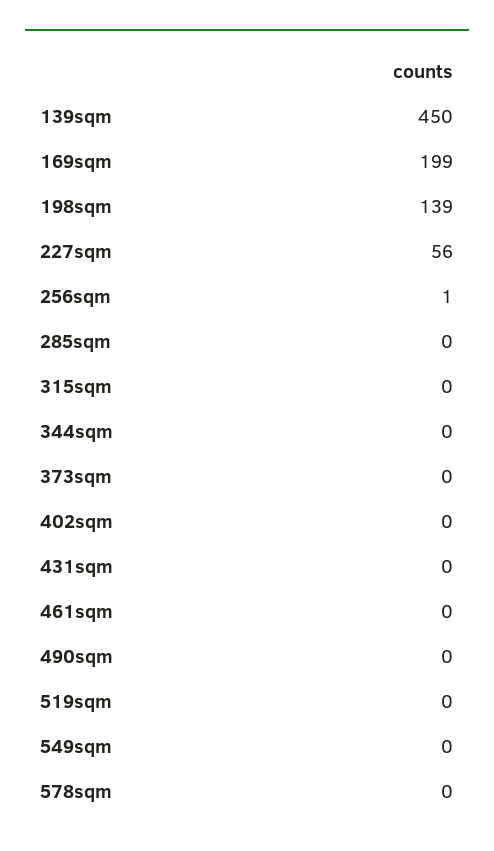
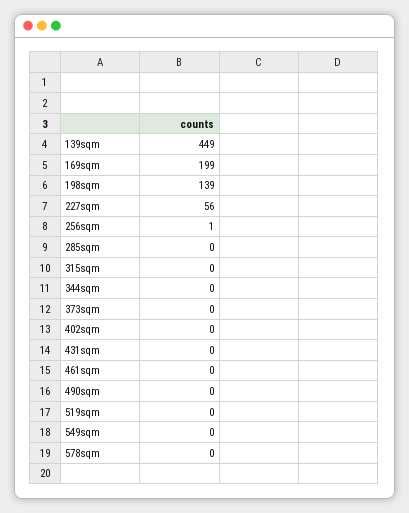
139sqm: 450 -> 449

